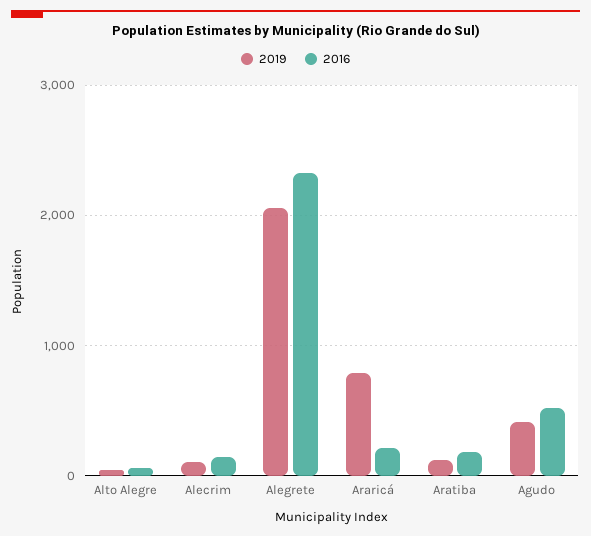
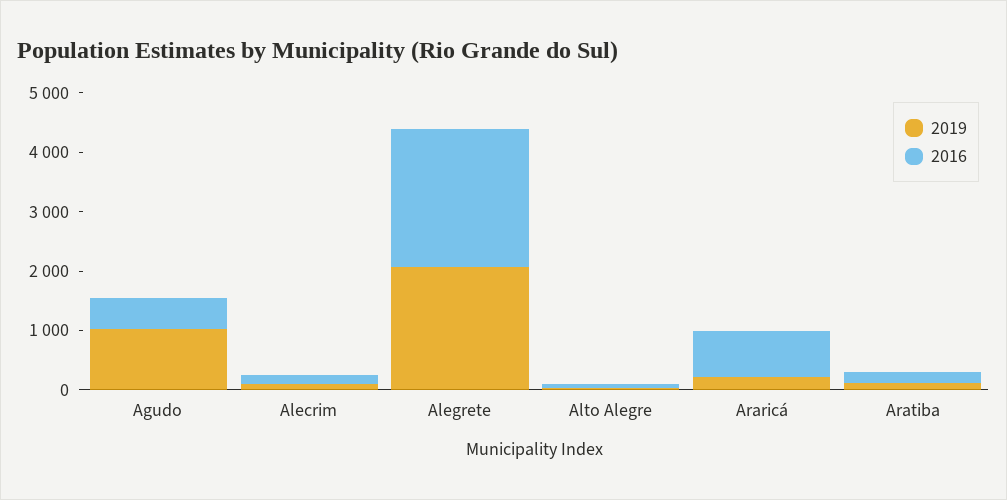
2019, Araricá: 800 -> 200
2016, Araricá: 200 -> 800
2019, Agudo: 400 -> 1000

